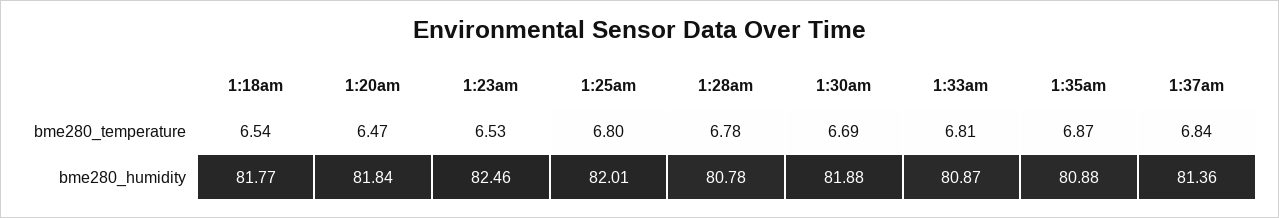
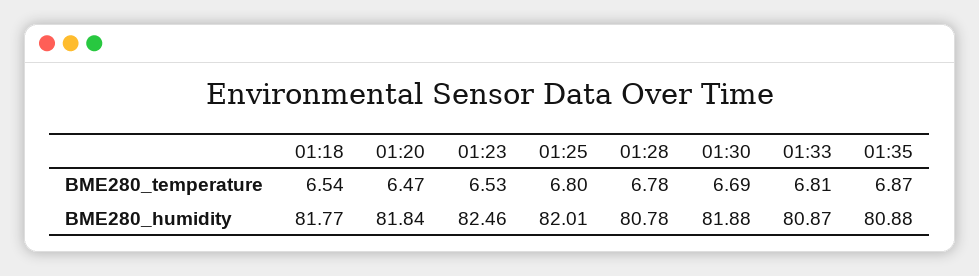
1:37am, bme280_temperature: 6.84 -> none
1:37am, bme280_humidity: 81.36 -> none

